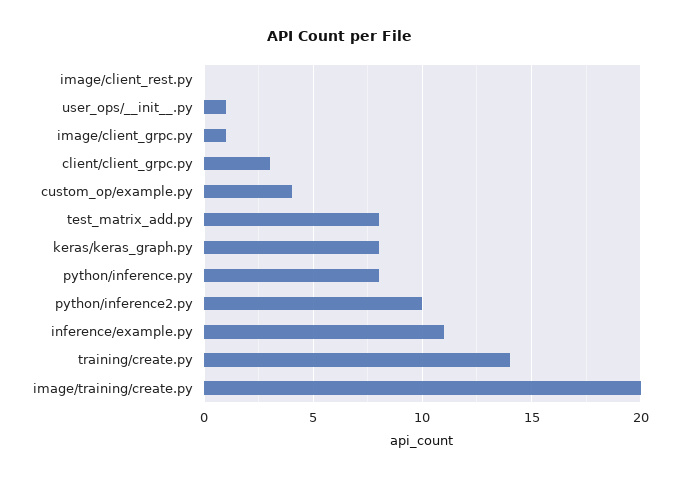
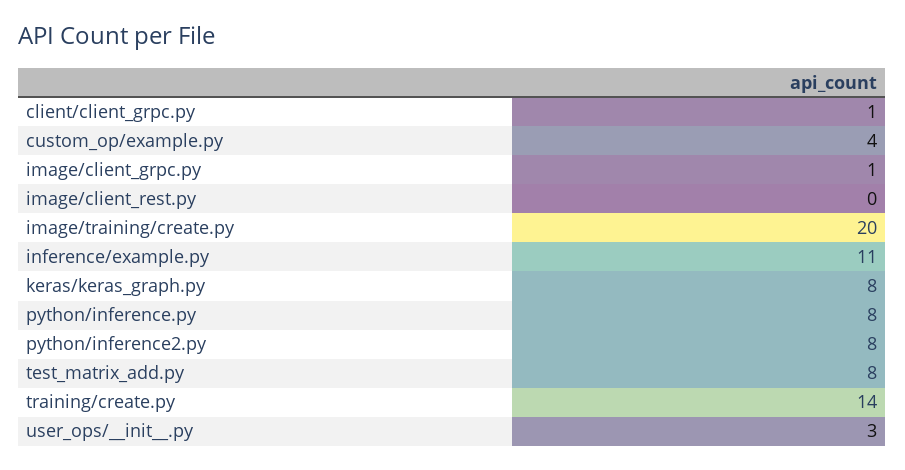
user_ops/__init__.py: 1 -> 3
client/client_grpc.py: 3 -> 1
python/inference2.py: 10 -> 8

